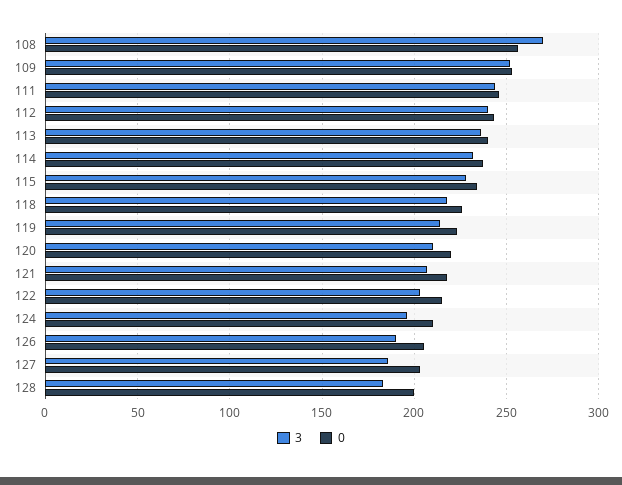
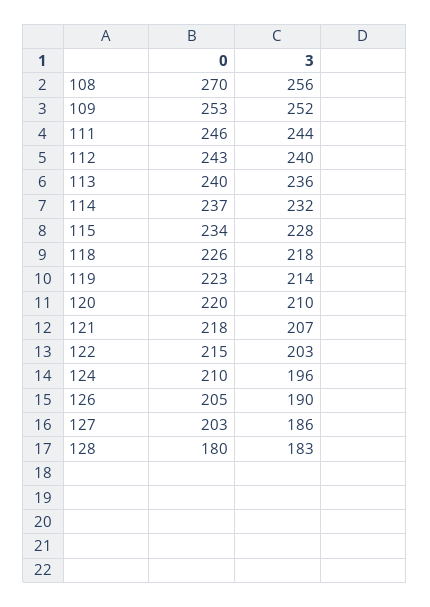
3, 108: 270 -> 256
0, 108: 255 -> 270
0, 128: 200 -> 180

